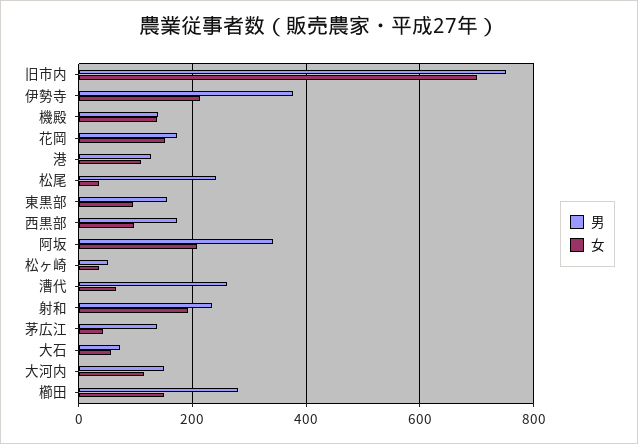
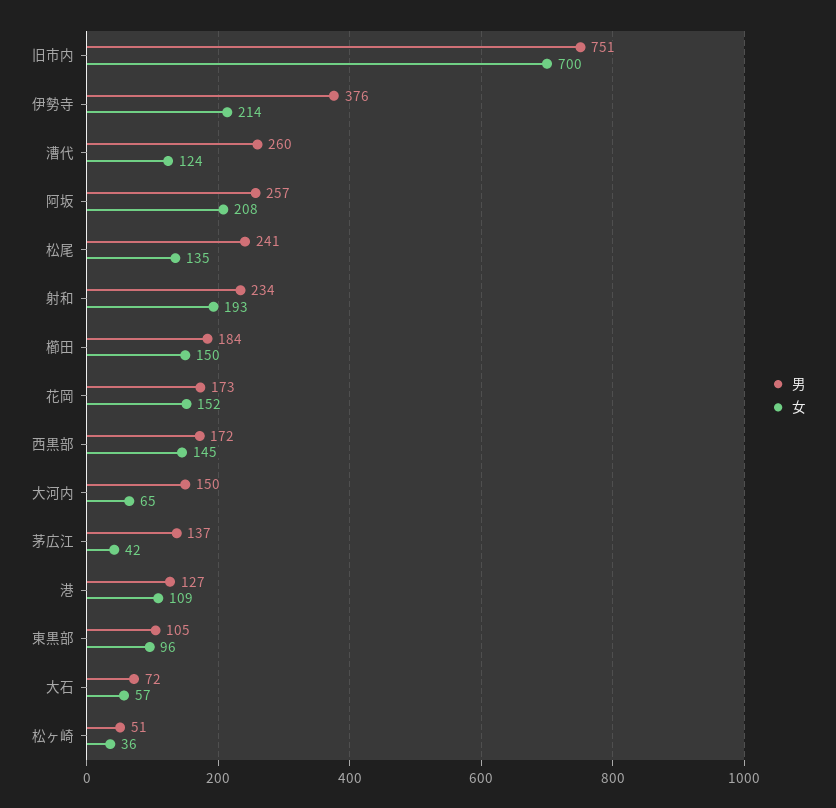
男, 機殿: 140 -> none
女, 機殿: 140 -> none
女, 松尾: 40 -> 135
男, 東黒部: 160 -> 105
女, 西黒部: 100 -> 145
男, 阿坂: 340 -> 257
女, 漕代: 60 -> 124
女, 大河内: 120 -> 65
男, 櫛田: 280 -> 184

